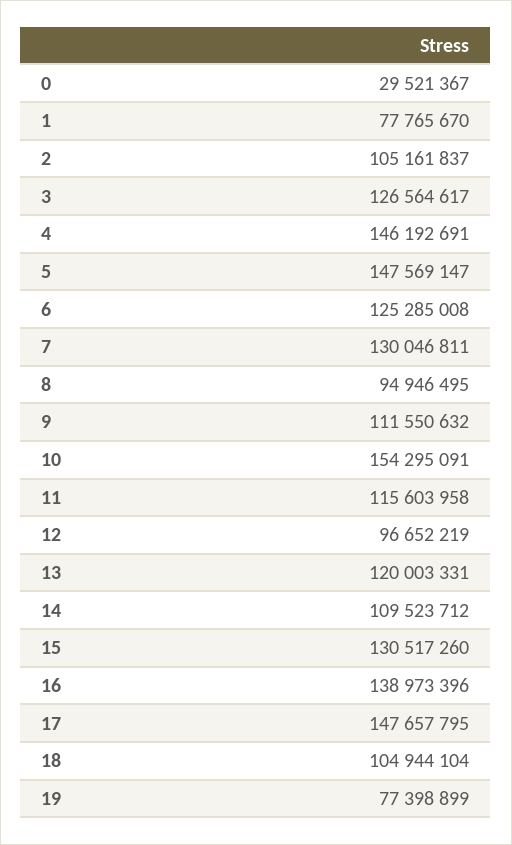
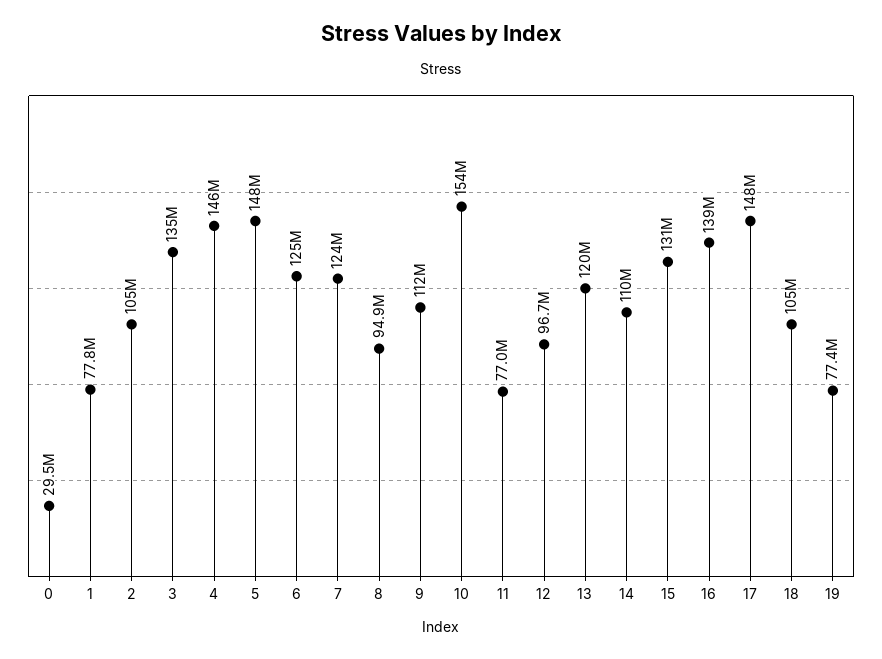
3: 126564617 -> 135000000
7: 130046811 -> 124000000
11: 115603958 -> 77000000

